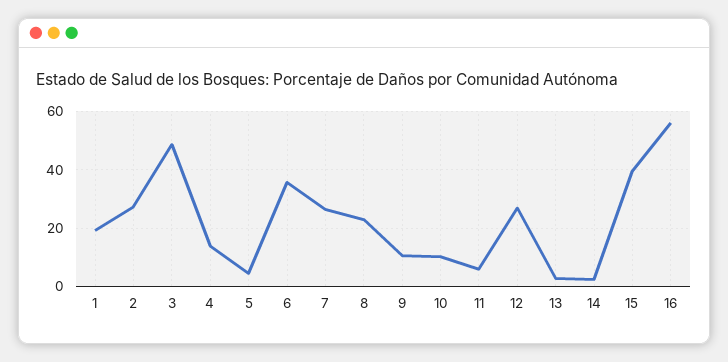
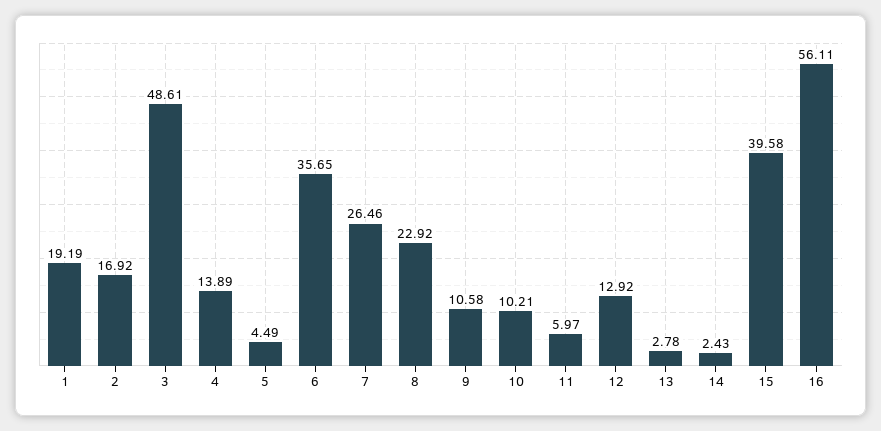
2: 27.5 -> 16.92
12: 27.5 -> 12.92

